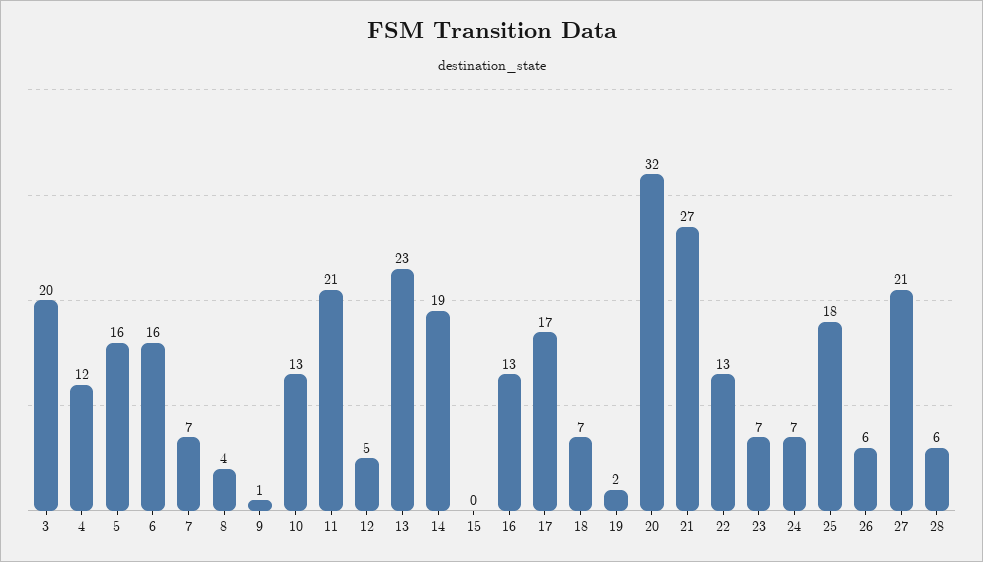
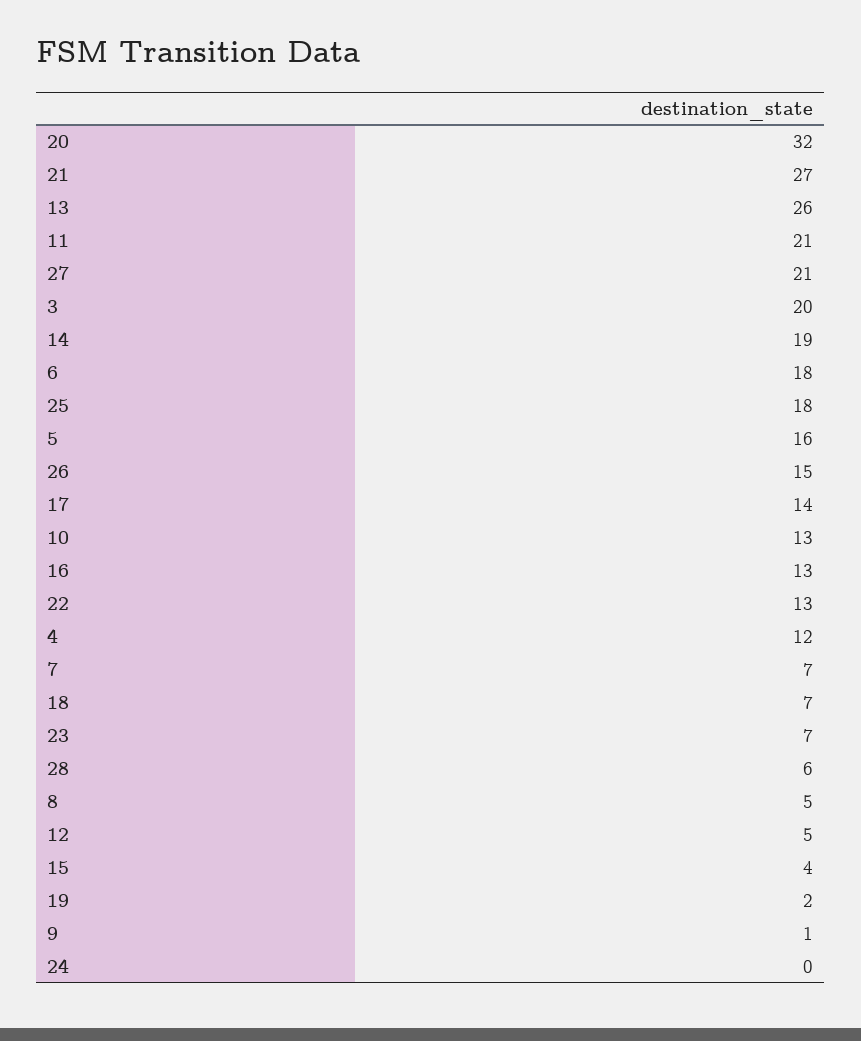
6: 16 -> 18
8: 4 -> 5
13: 23 -> 26
15: 0 -> 4
17: 17 -> 14
24: 7 -> 0
26: 6 -> 15

